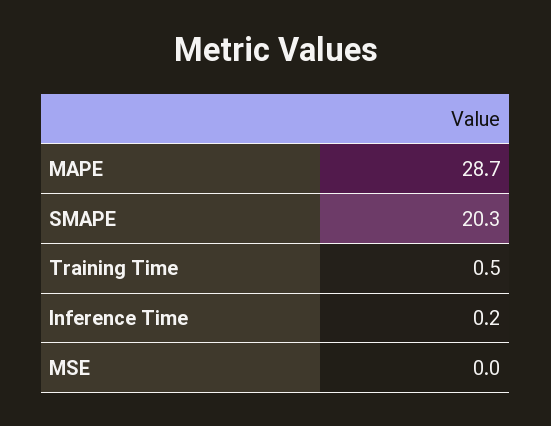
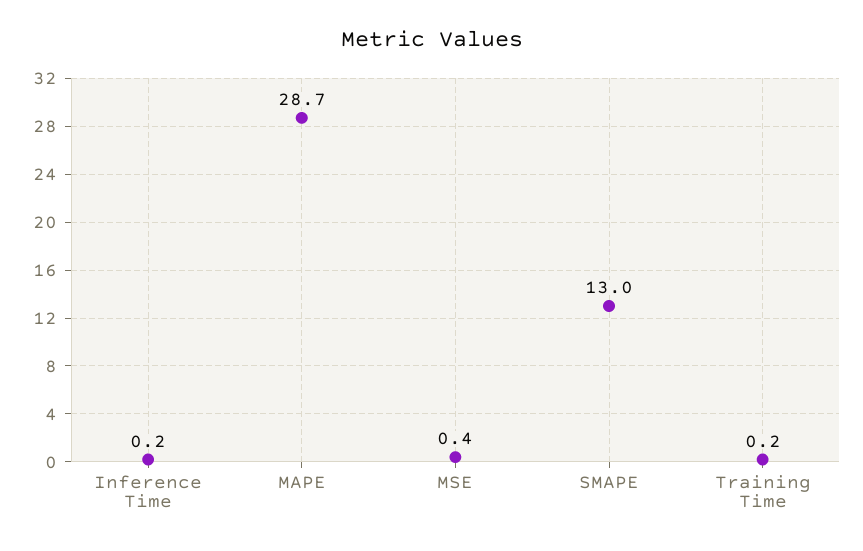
SMAPE: 20.3 -> 13
Training Time: 0.5 -> 0.2
MSE: 0 -> 0.4

